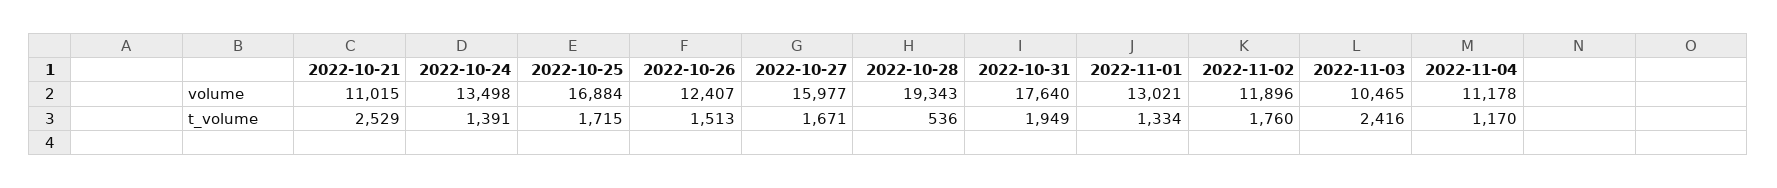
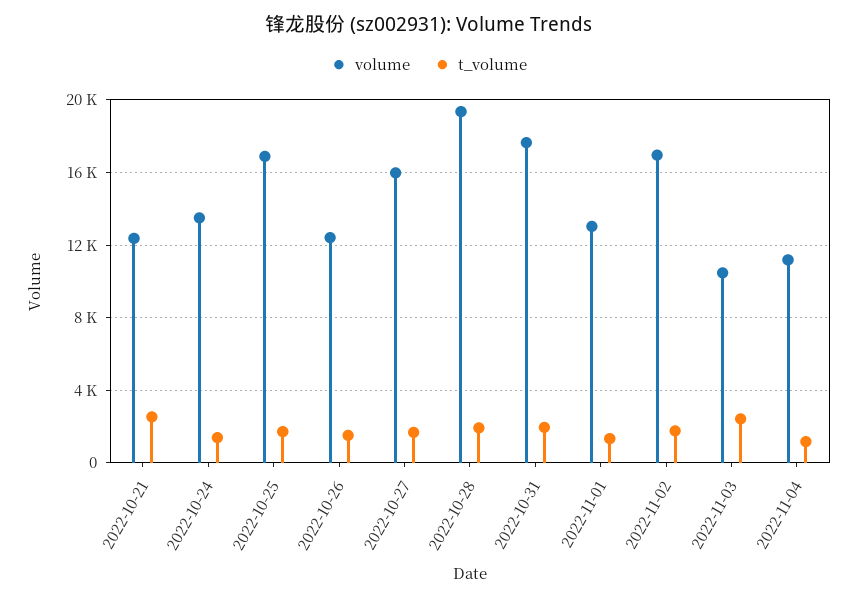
volume, 2022-10-21: 11015 -> 12500
volume, 2022-11-02: 11896 -> 17000
t_volume, 2022-10-28: 536 -> 2000

